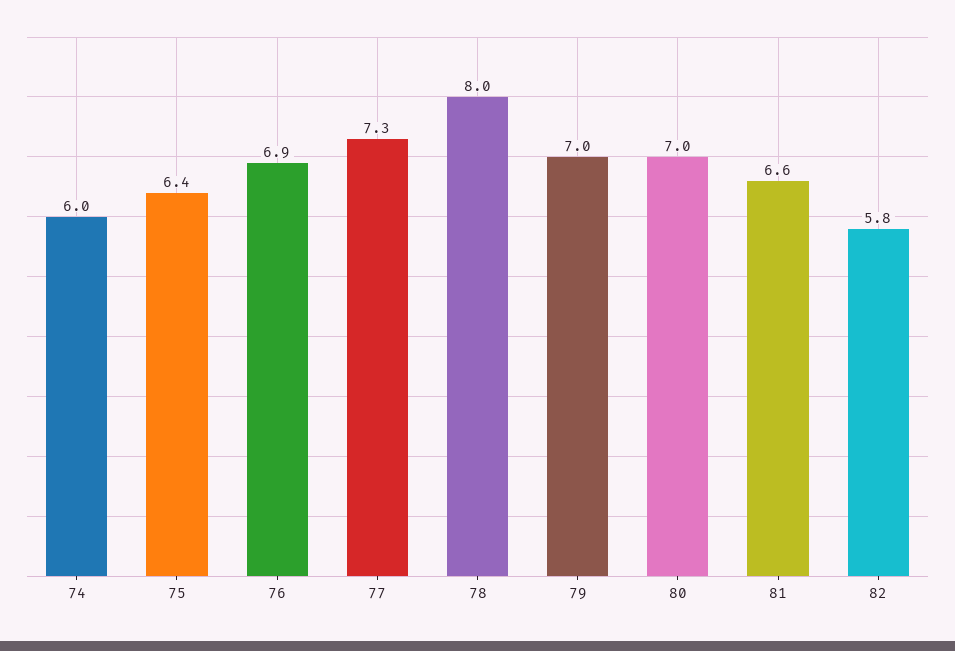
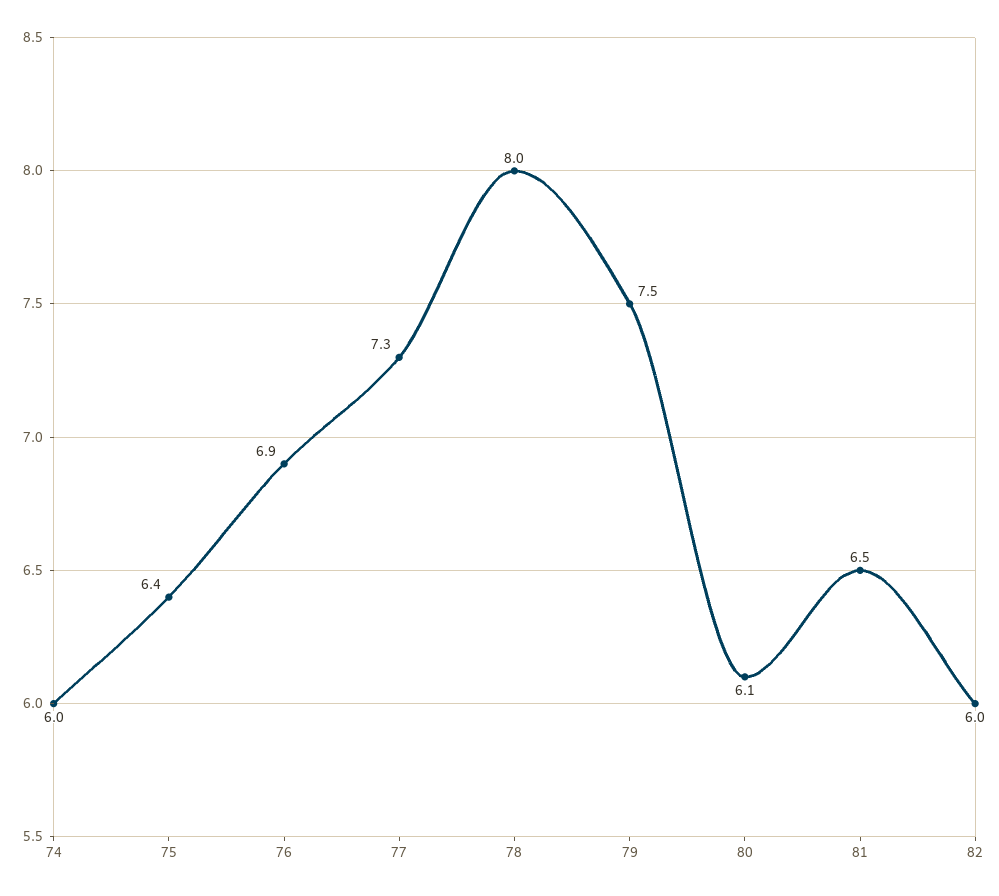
79: 7 -> 7.5
80: 7 -> 6.1
81: 6.6 -> 6.5
82: 5.8 -> 6

